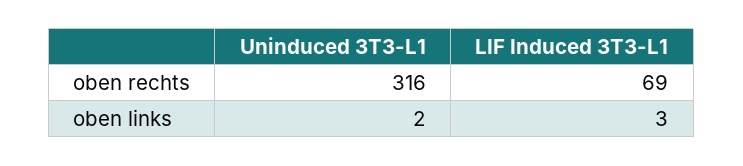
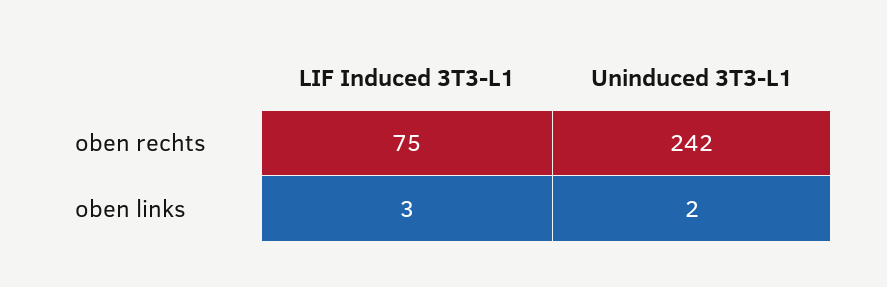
Uninduced 3T3-L1, oben rechts: 316 -> 242
LIF Induced 3T3-L1, oben rechts: 69 -> 75

